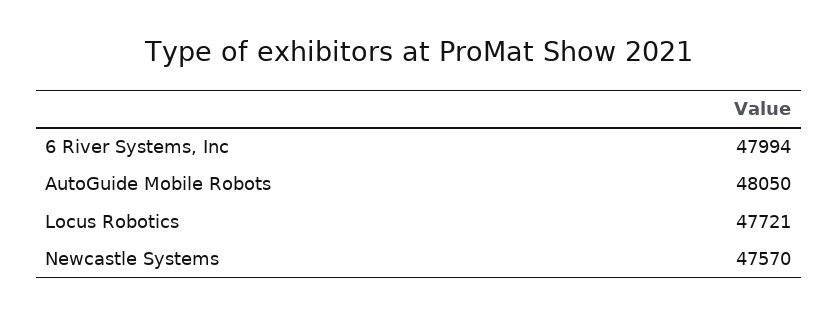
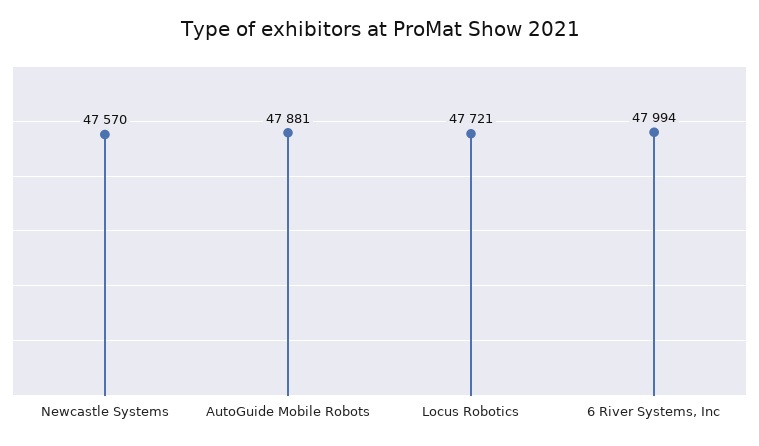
AutoGuide Mobile Robots: 48050 -> 47881

